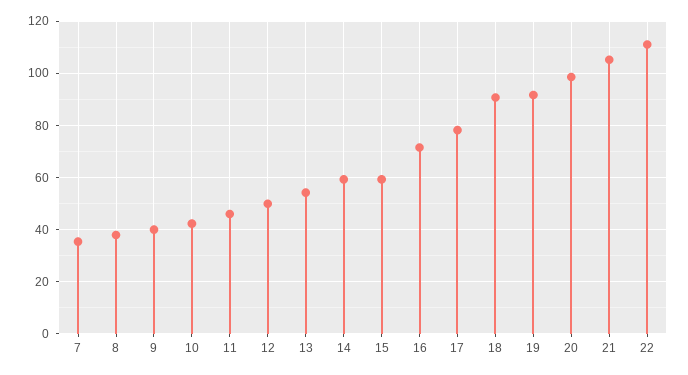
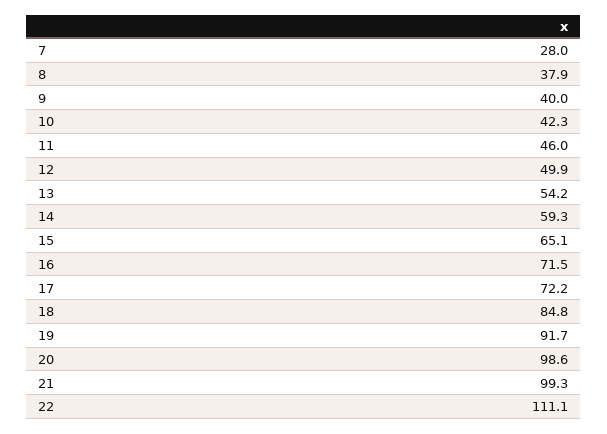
7: 35 -> 28
15: 60 -> 65.1
17: 77.5 -> 72.2
18: 90 -> 84.8
21: 105 -> 99.3

